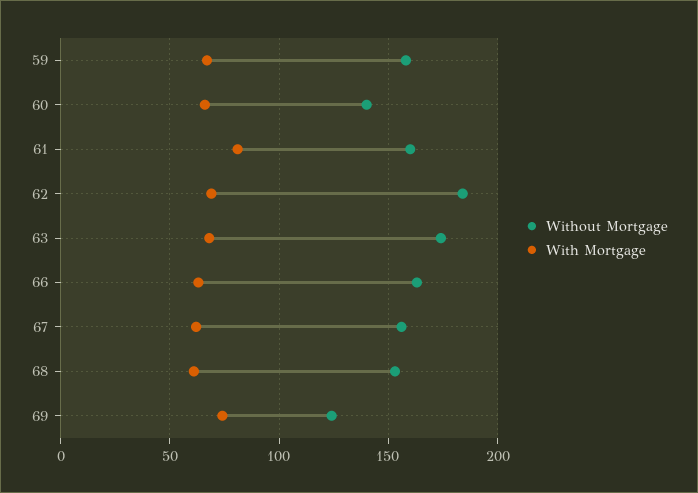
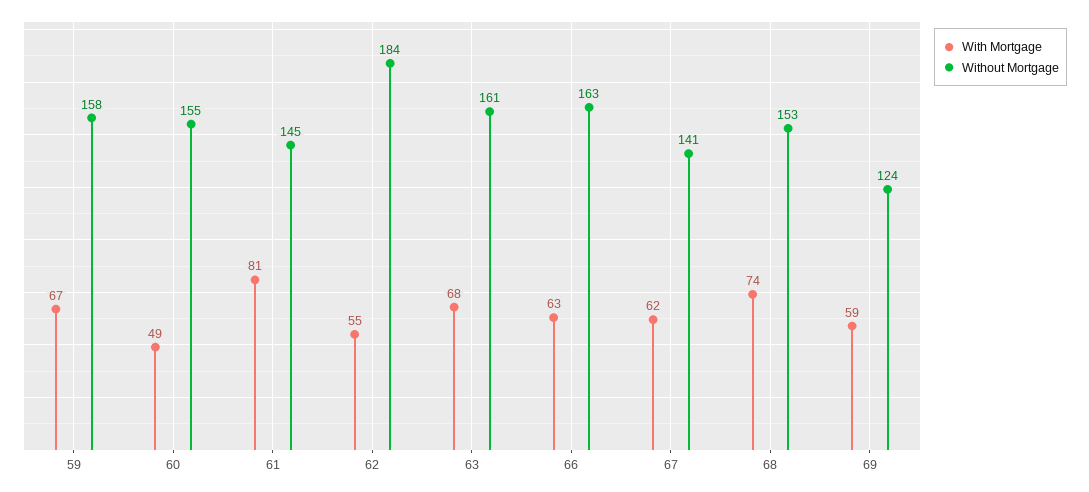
Without Mortgage, 60: 140 -> 155
With Mortgage, 60: 65 -> 49
Without Mortgage, 61: 160 -> 145
With Mortgage, 62: 70 -> 55
Without Mortgage, 63: 175 -> 161
Without Mortgage, 67: 155 -> 141
With Mortgage, 68: 60 -> 74
With Mortgage, 69: 75 -> 59

